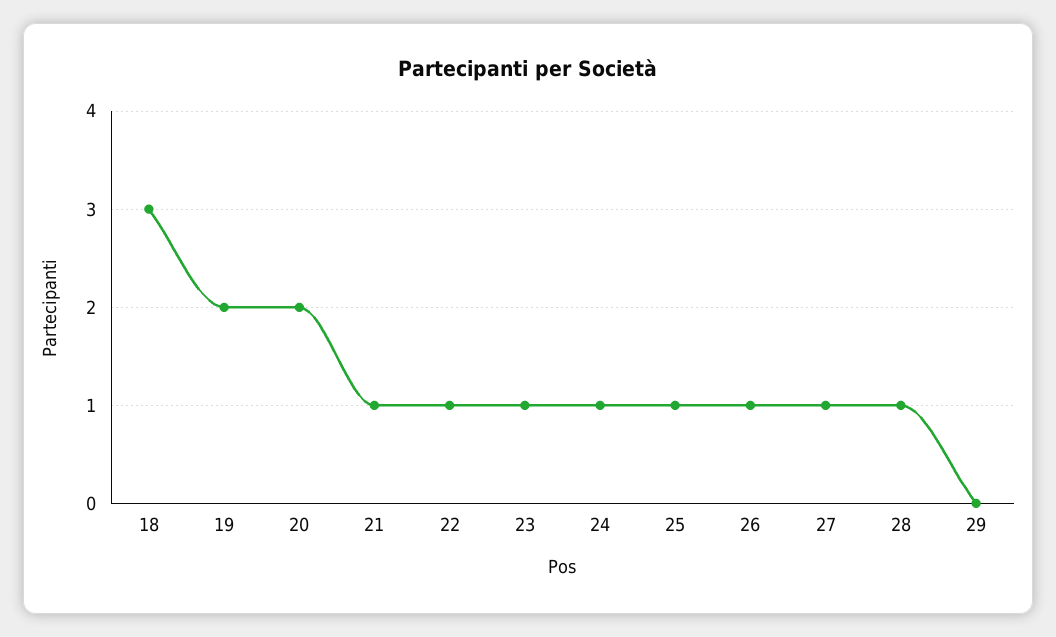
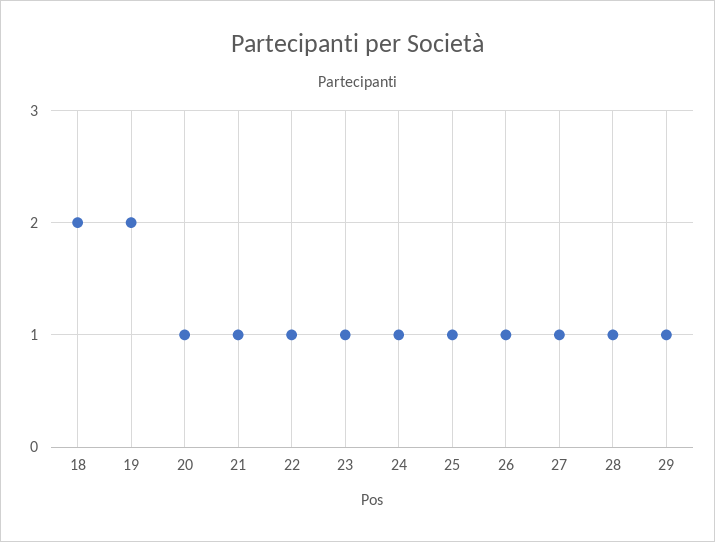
18: 3 -> 2
20: 2 -> 1
29: 0 -> 1

